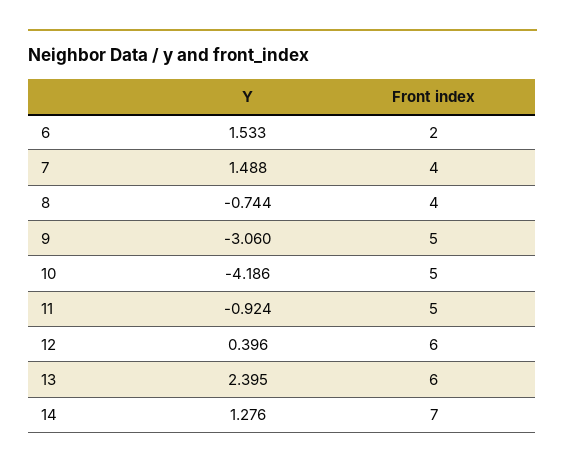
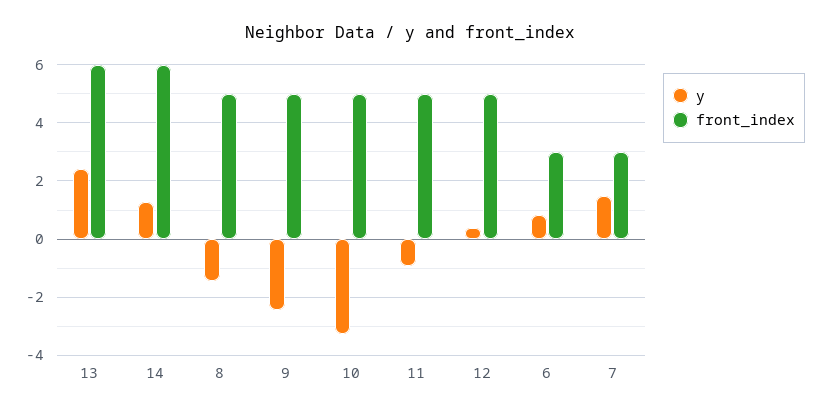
Y, 6: 1.533 -> 0.75
Front index, 6: 2 -> 3
Front index, 7: 4 -> 3
Y, 8: -0.744 -> -1.5
Front index, 8: 4 -> 5
Y, 9: -3.06 -> -2.5
Y, 10: -4.186 -> -3.25
Front index, 12: 6 -> 5
Front index, 14: 7 -> 6

